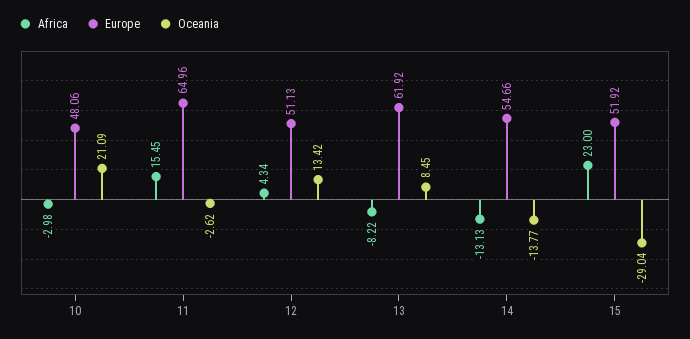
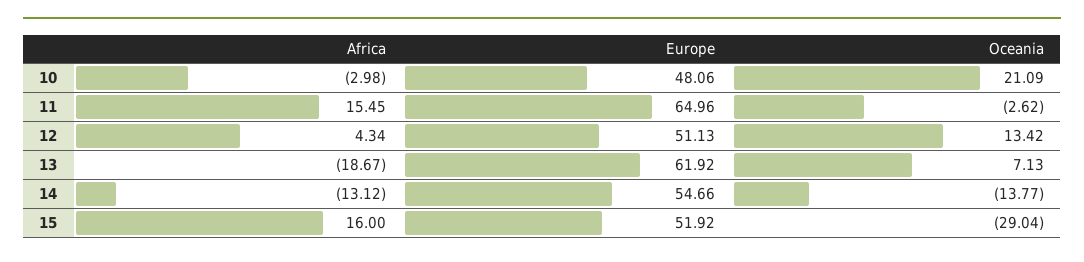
Africa, 13: -8.22 -> -18.67
Oceania, 13: 8.45 -> 7.13
Africa, 14: -13.13 -> -13.12
Africa, 15: 23 -> 16

